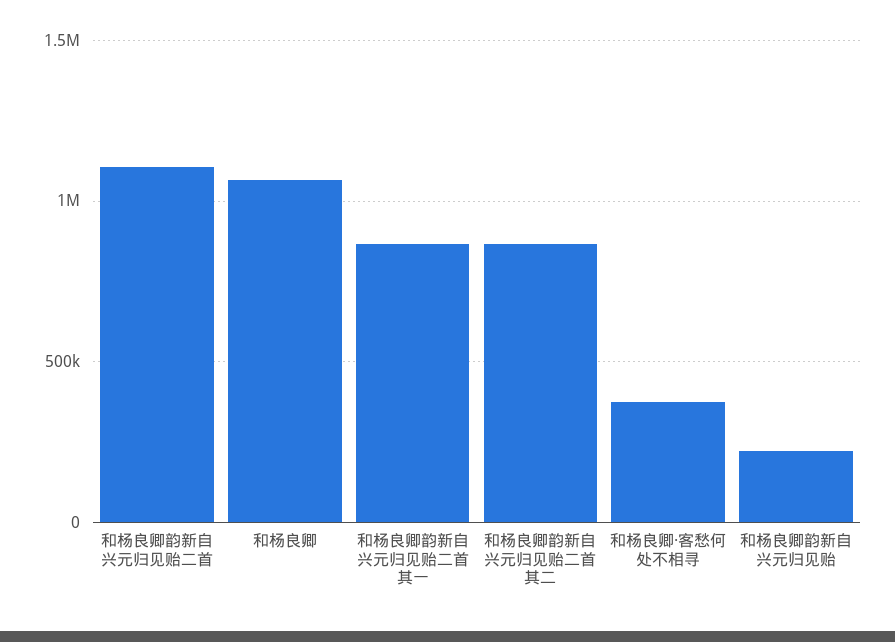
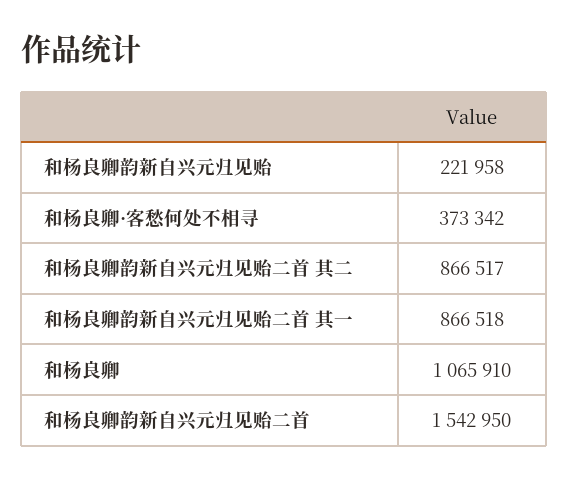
和杨良卿韵新自兴元归见贻二首: 1100000 -> 1542950

